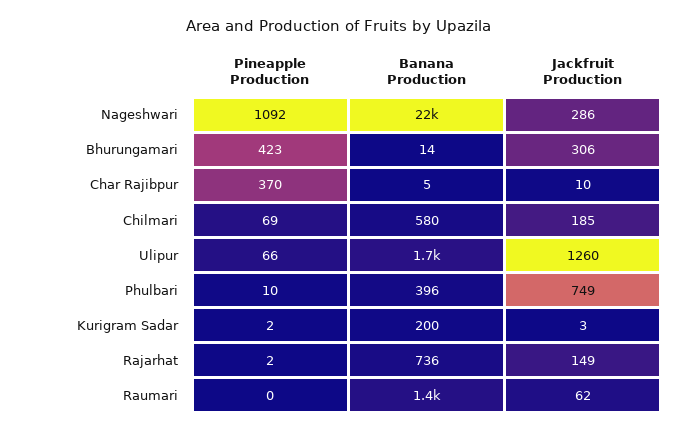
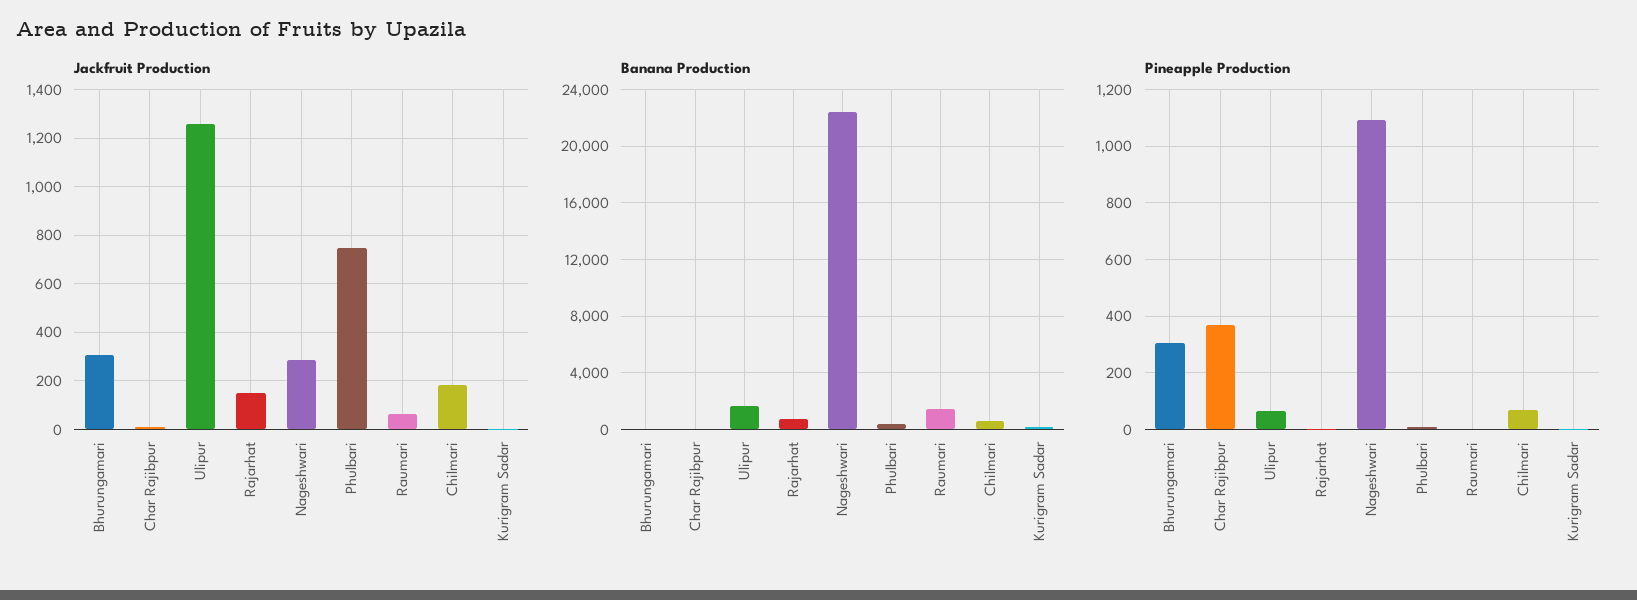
Pineapple Production, Bhurungamari: 423 -> 300

